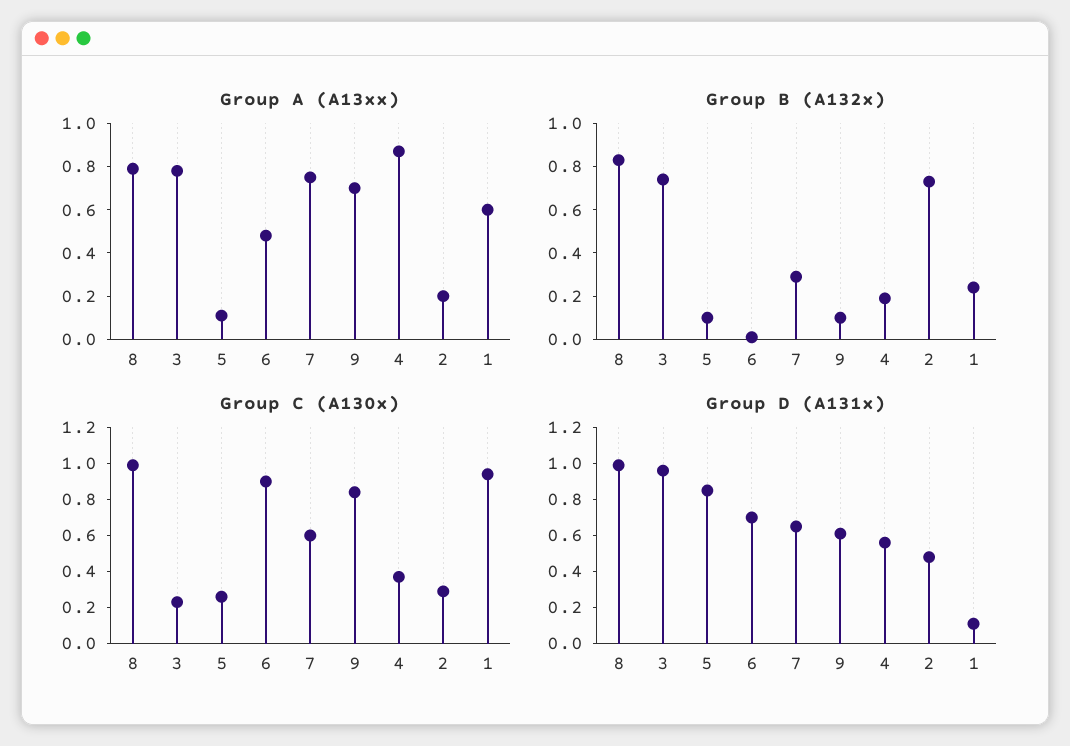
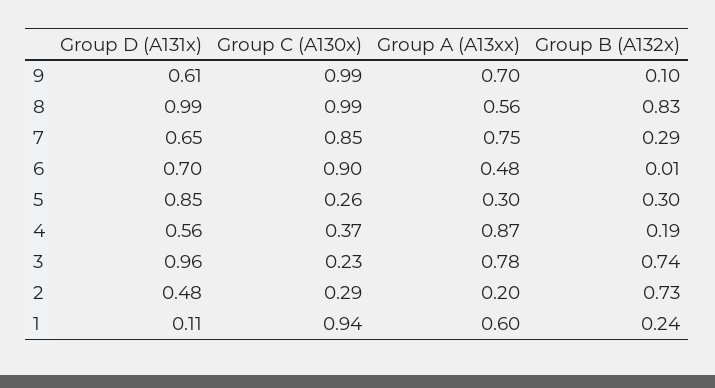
Group A (A13xx), 8: 0.8 -> 0.56
Group A (A13xx), 5: 0.1 -> 0.3
Group B (A132x), 5: 0.1 -> 0.3
Group C (A130x), 7: 0.6 -> 0.85
Group C (A130x), 9: 0.85 -> 0.99

